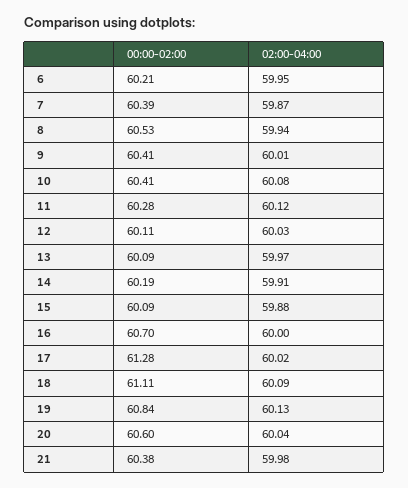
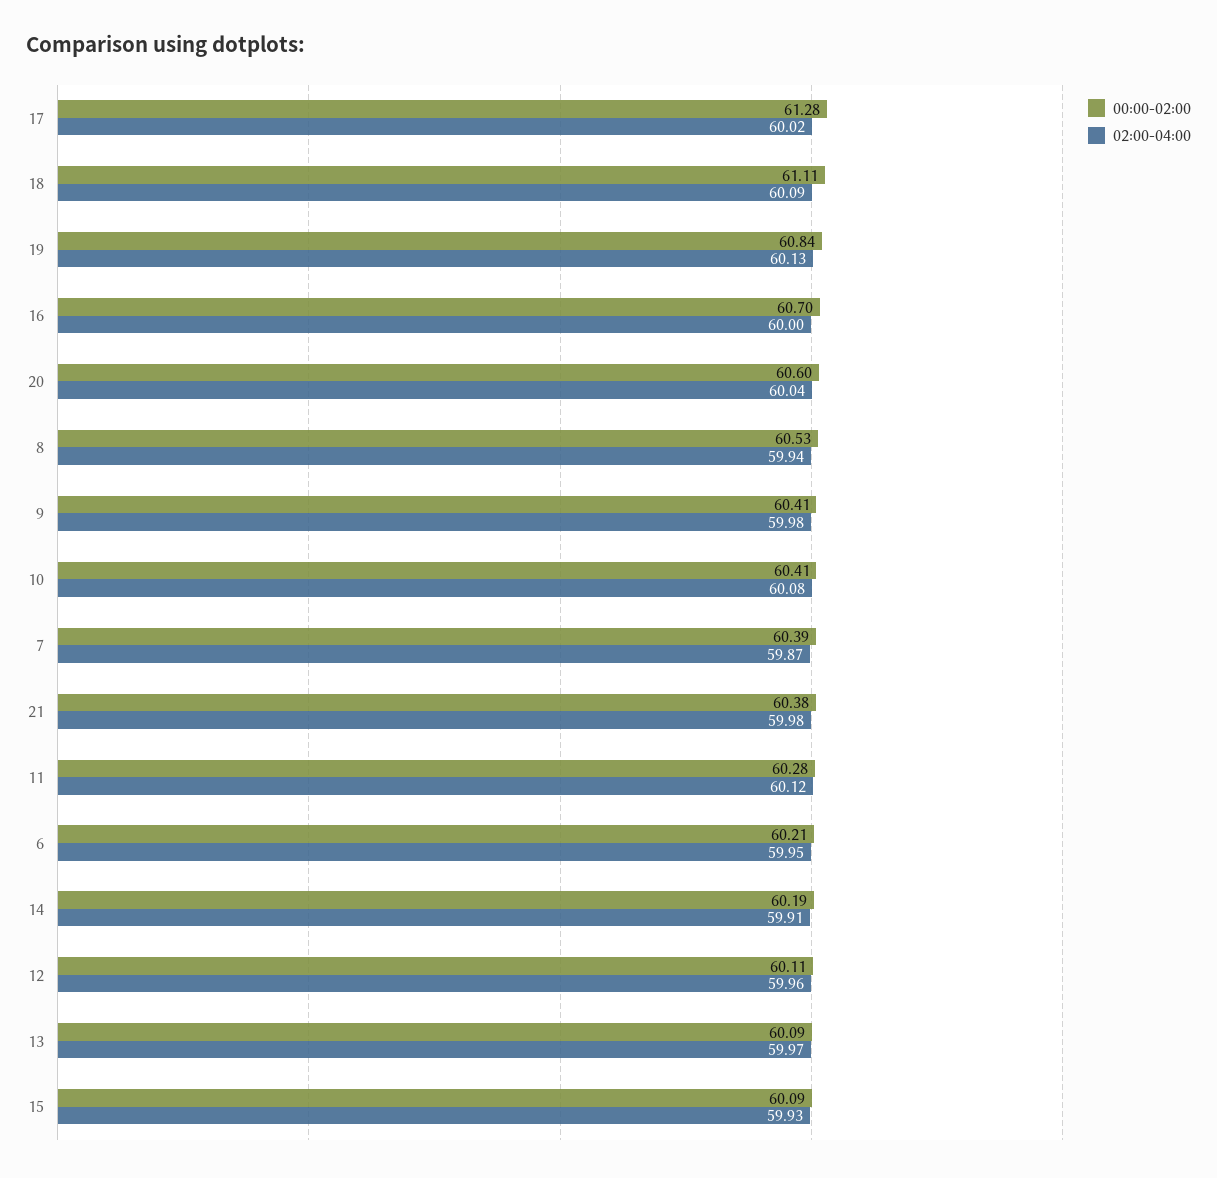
02:00-04:00, 9: 60.01 -> 59.98
02:00-04:00, 12: 60.03 -> 59.96
02:00-04:00, 15: 59.88 -> 59.93

